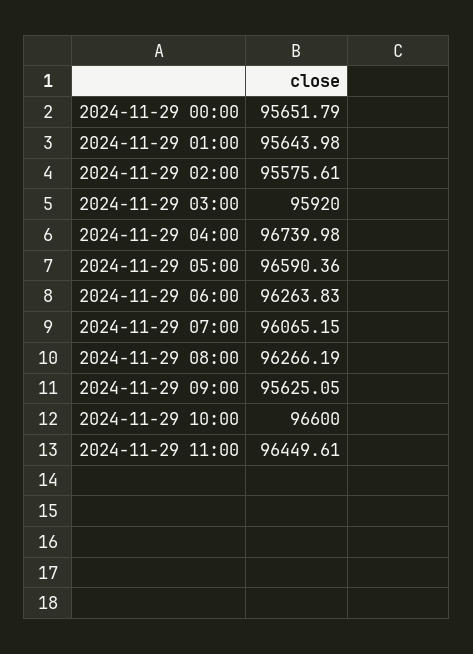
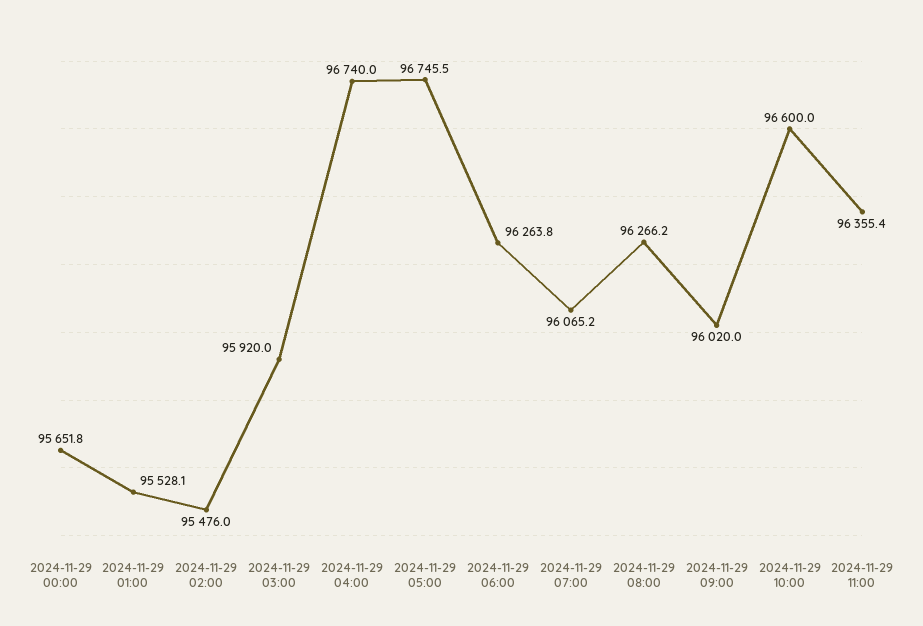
2024-11-29 01:00: 95643.98 -> 95528.1
2024-11-29 02:00: 95575.61 -> 95476
2024-11-29 05:00: 96590.36 -> 96745.5
2024-11-29 09:00: 95625.05 -> 96020
2024-11-29 11:00: 96449.61 -> 96355.4

